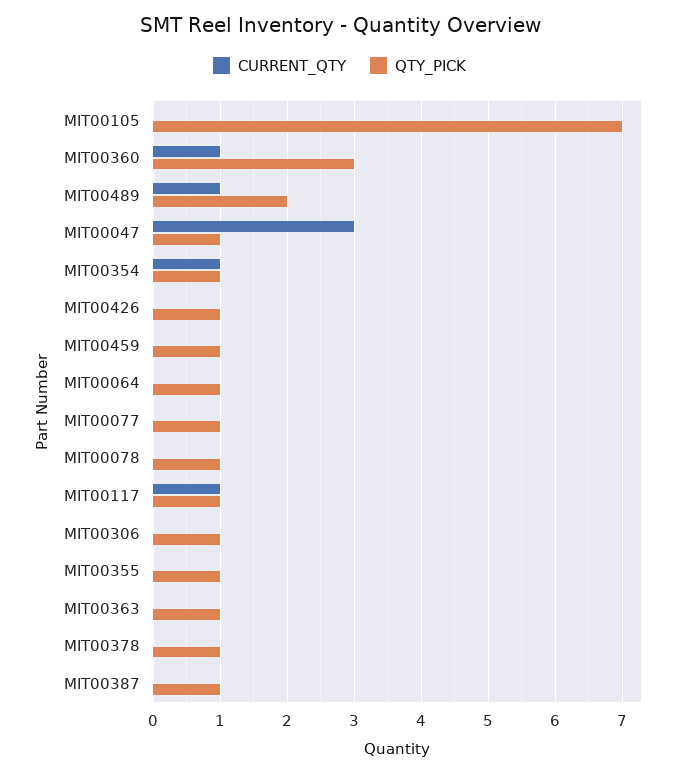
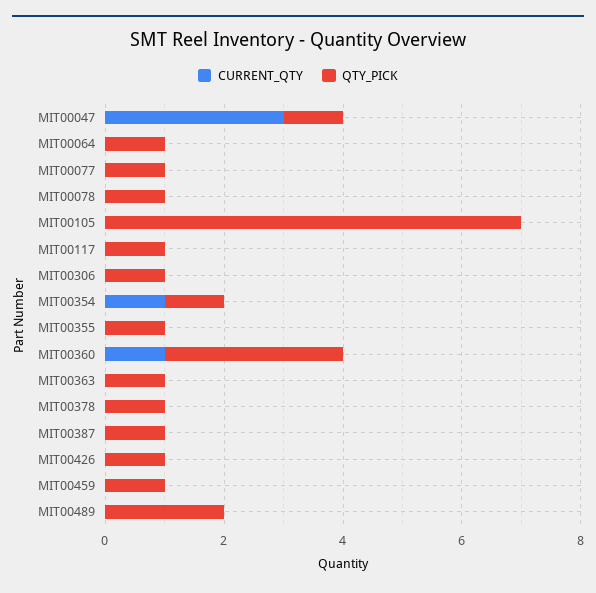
CURRENT_QTY, MIT00489: 1 -> 0
CURRENT_QTY, MIT00117: 1 -> 0

